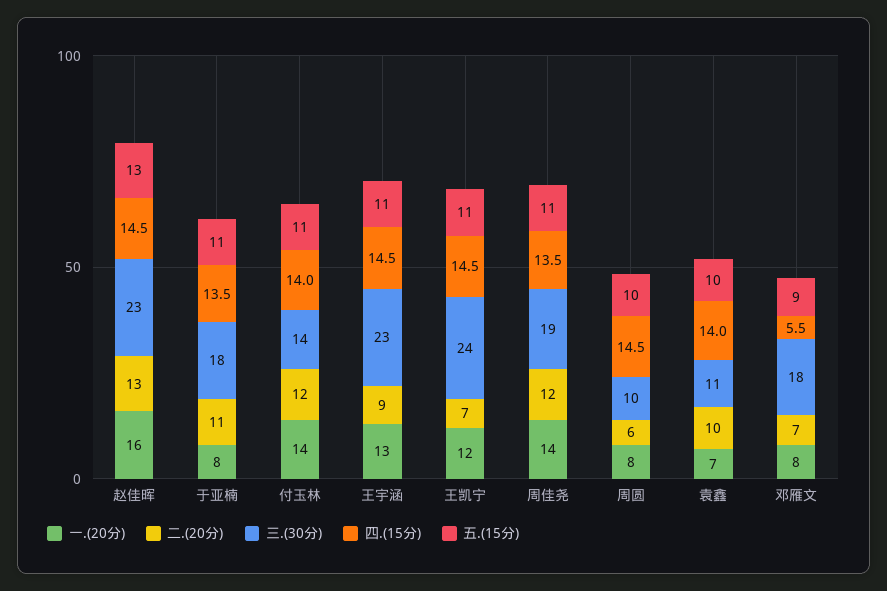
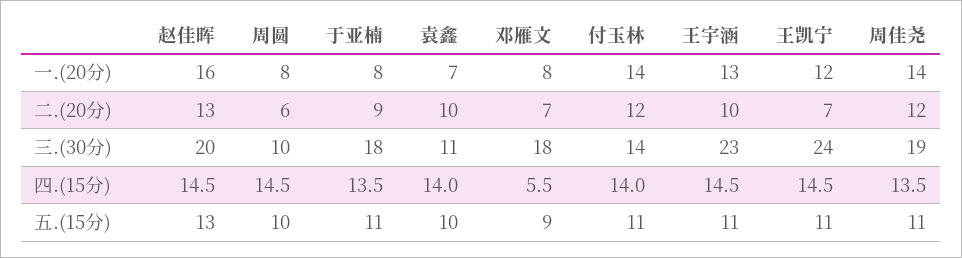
三.(30分), 赵佳晖: 23 -> 20
二.(20分), 于亚楠: 11 -> 9
二.(20分), 王宇涵: 9 -> 10

